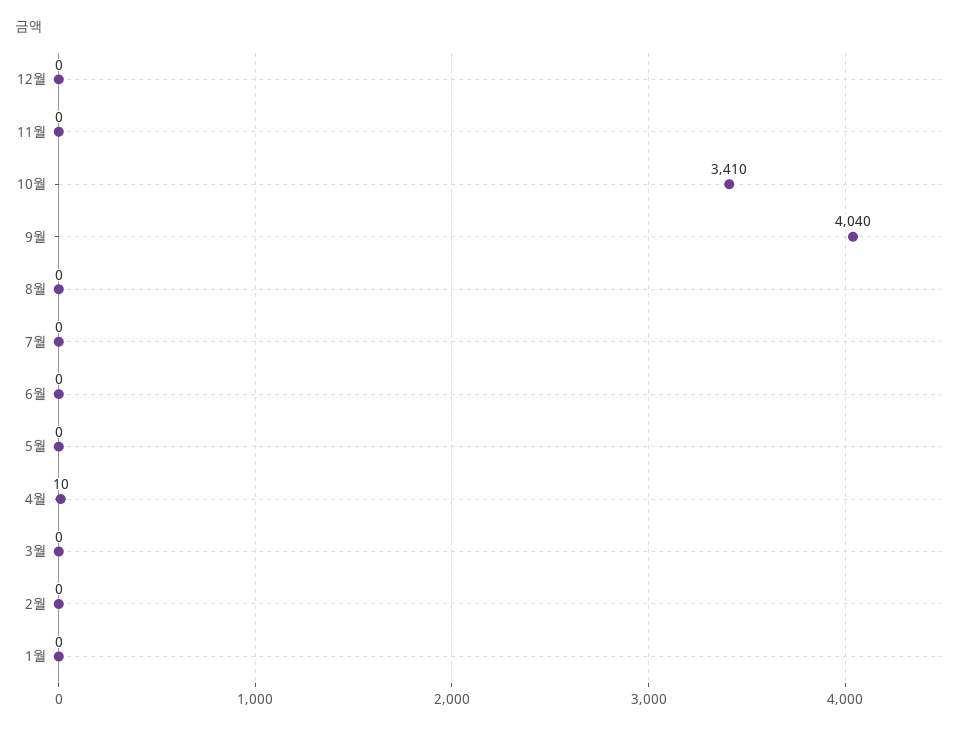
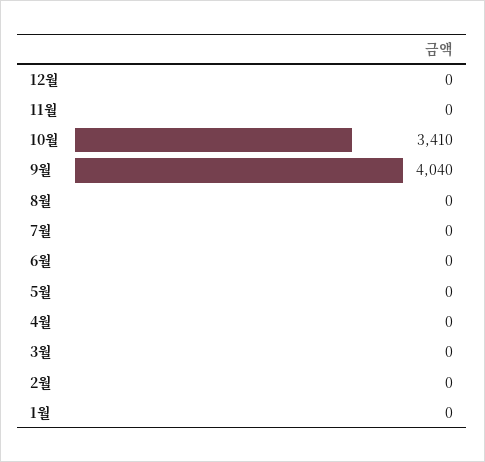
4월: 10 -> 0

